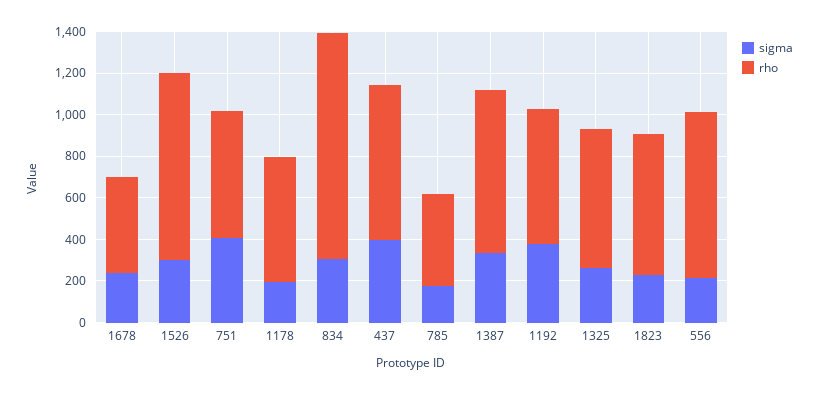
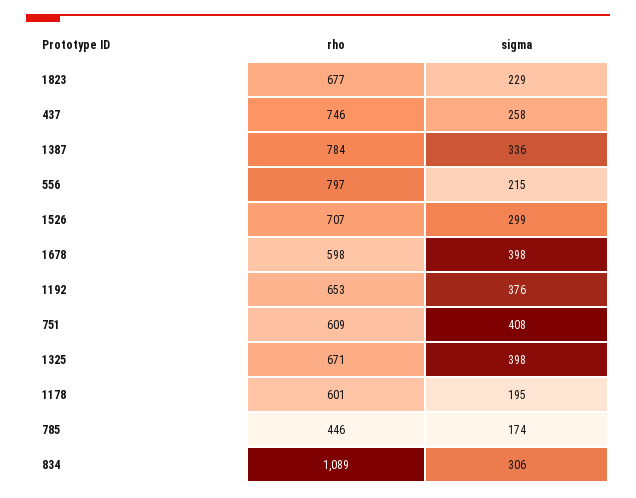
sigma, 1678: 250 -> 398
rho, 1678: 450 -> 598
rho, 1526: 900 -> 707
sigma, 437: 400 -> 258
sigma, 1325: 250 -> 398

